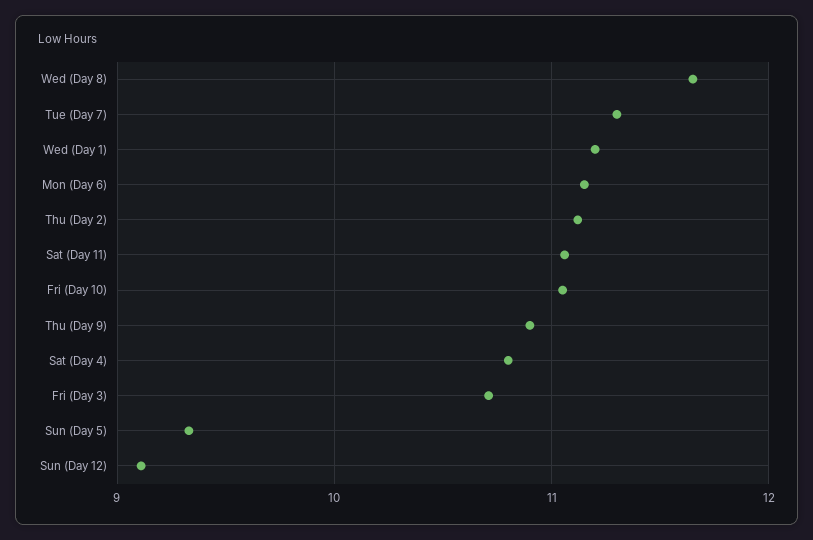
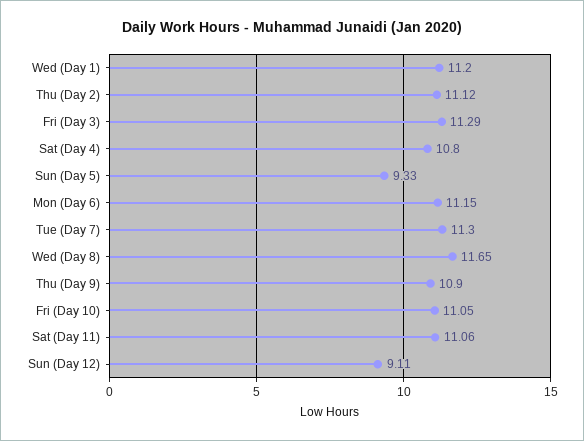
Fri (Day 3): 10.7 -> 11.29

